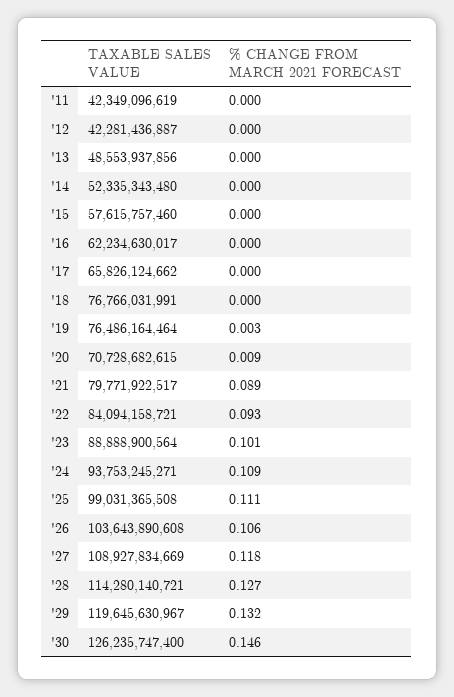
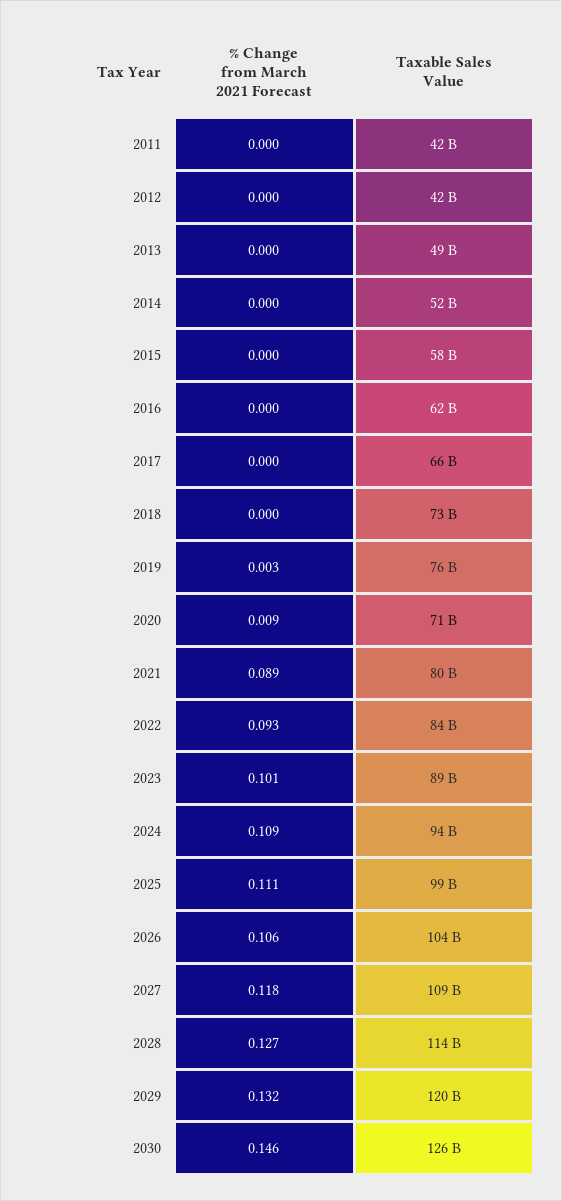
TAXABLE SALES VALUE, '18: 76766031991 -> 73000000000

